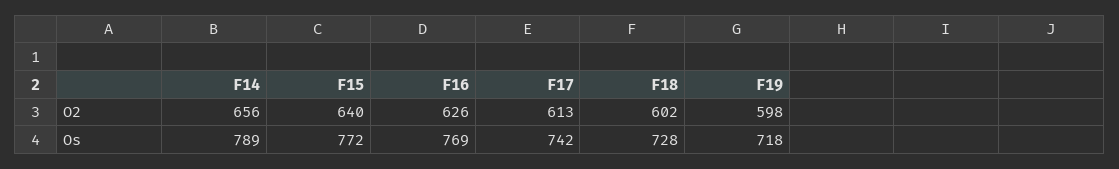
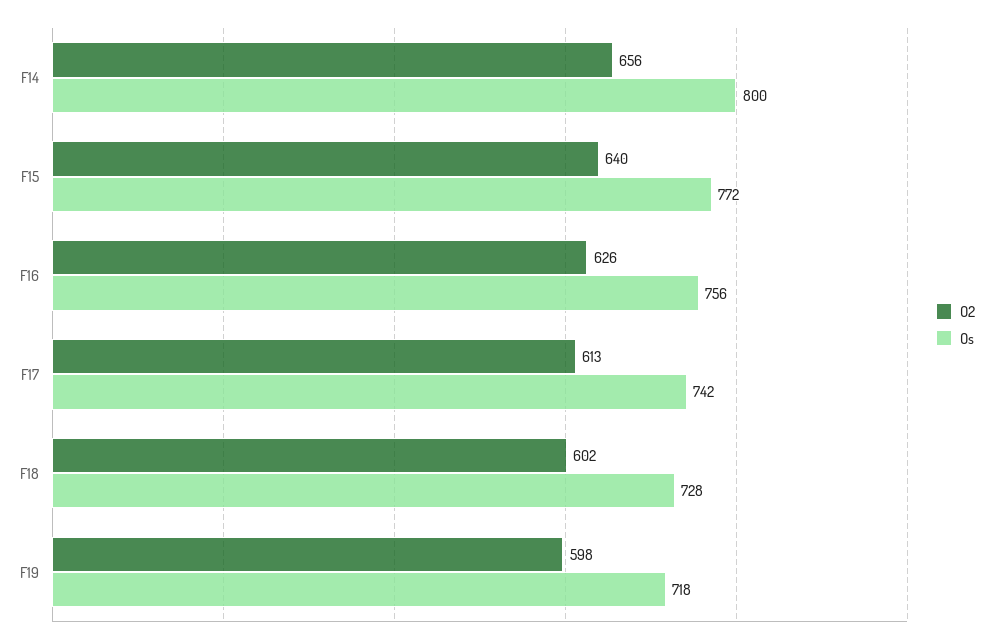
Os, F14: 789 -> 800
Os, F16: 769 -> 756

